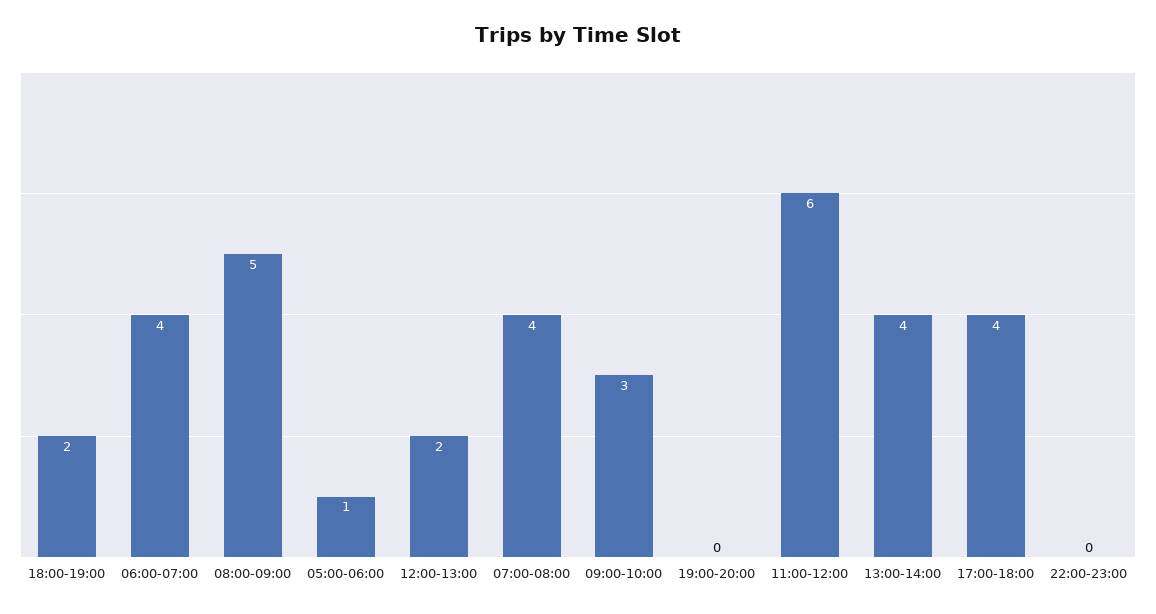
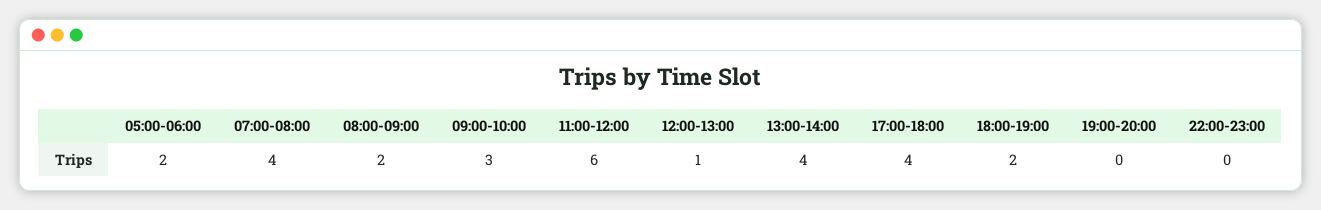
06:00-07:00: 4 -> none
08:00-09:00: 5 -> 2
05:00-06:00: 1 -> 2
12:00-13:00: 2 -> 1

